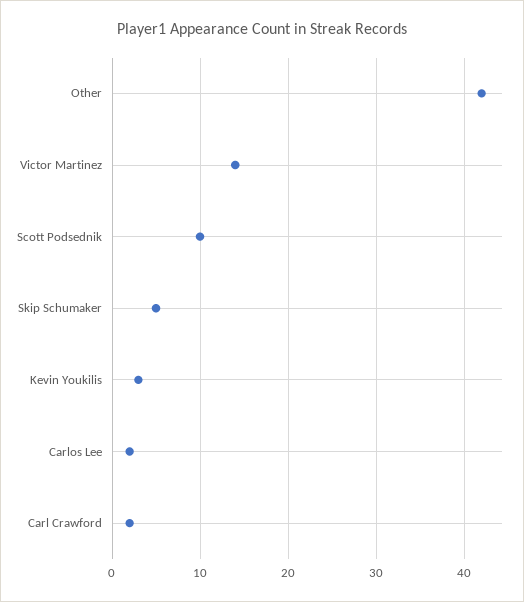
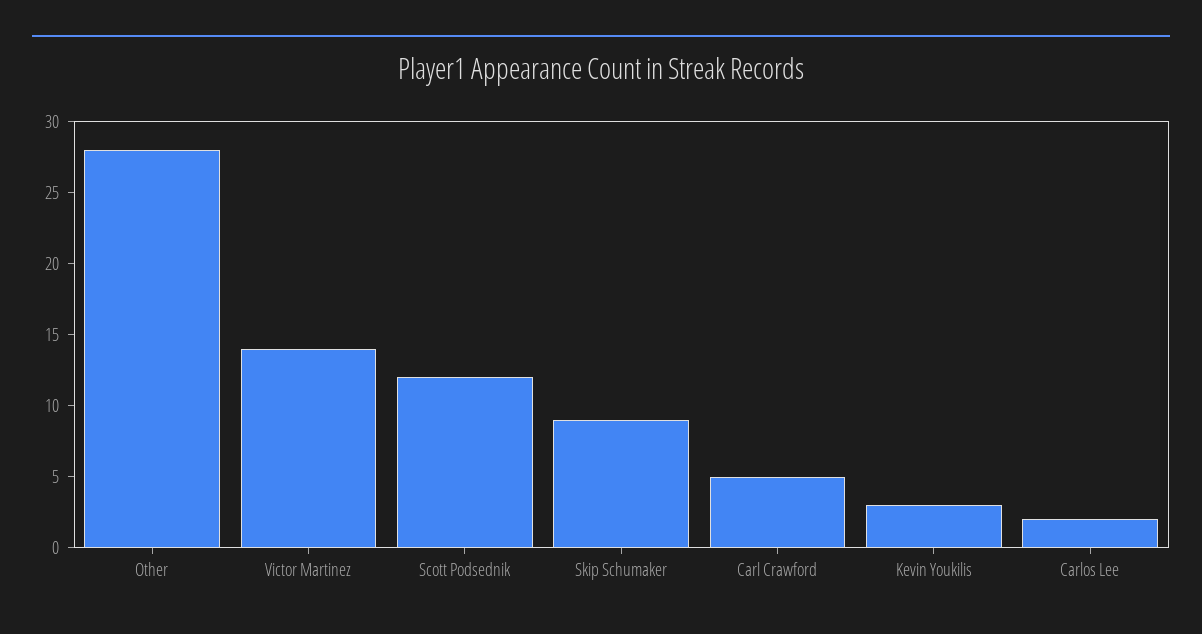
Other: 42 -> 28
Scott Podsednik: 10 -> 12
Skip Schumaker: 5 -> 9
Carl Crawford: 2 -> 5

